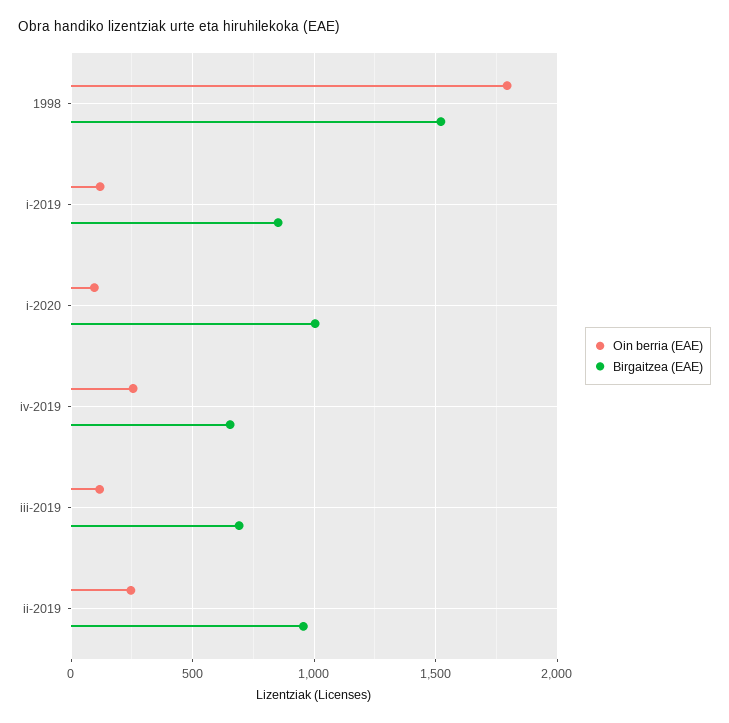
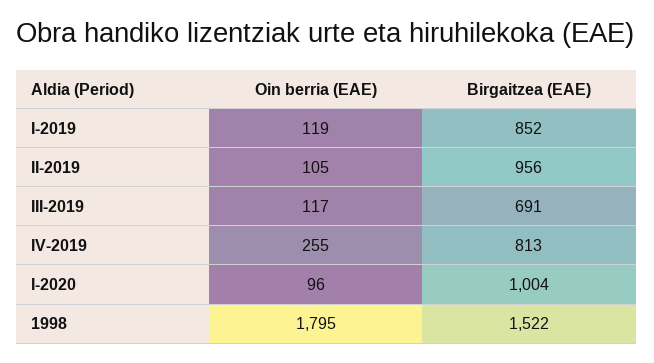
Birgaitzea (EAE), iv-2019: 650 -> 813
Oin berria (EAE), ii-2019: 250 -> 105

